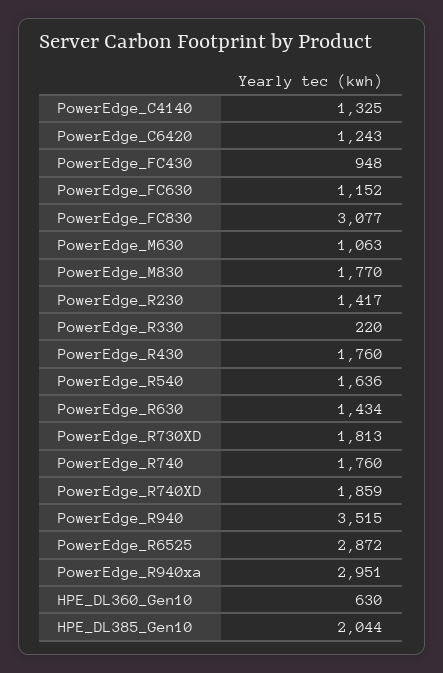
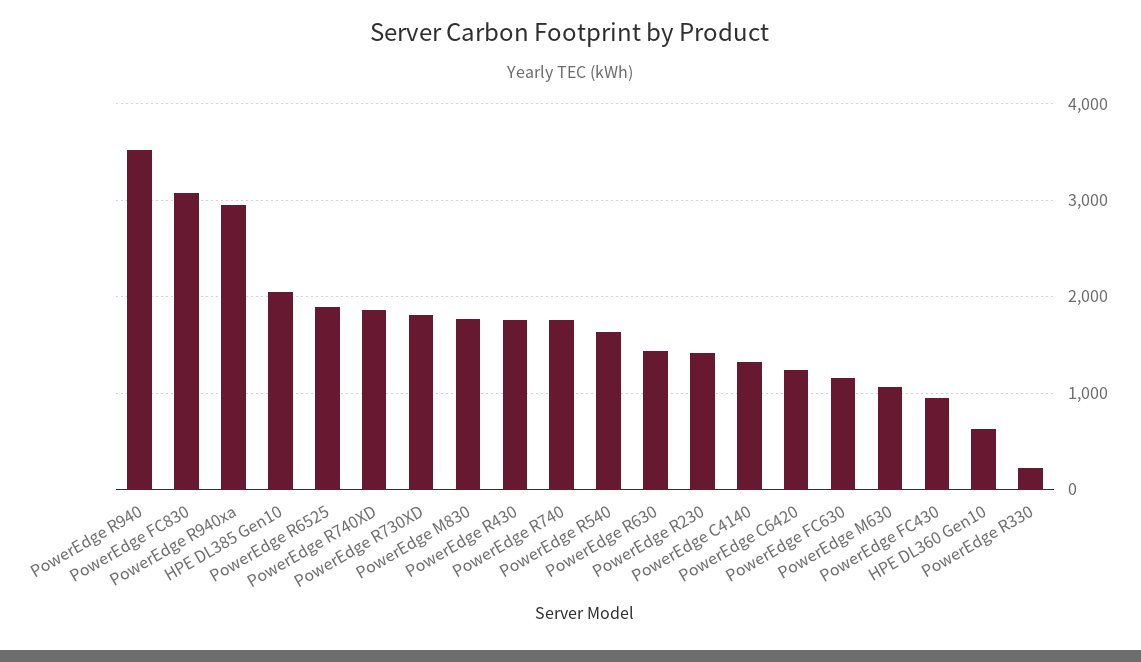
PowerEdge_R6525: 2872 -> 1900

